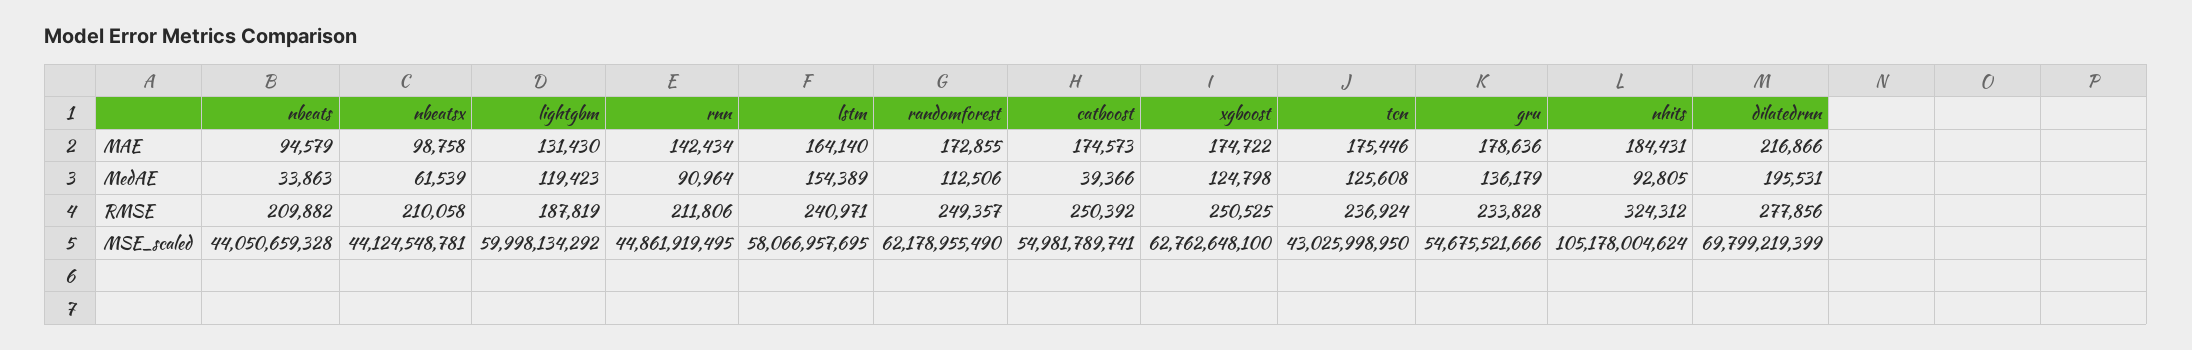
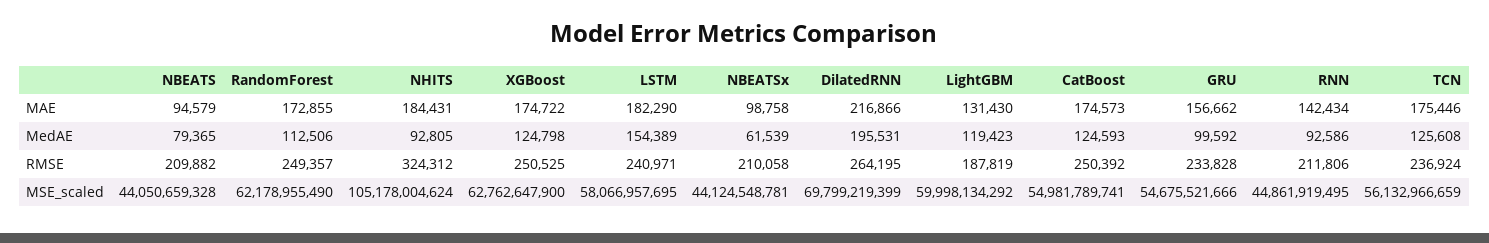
lstm, MAE: 164140 -> 182290
gru, MAE: 178636 -> 156662
nbeats, MedAE: 33863 -> 79365
rnn, MedAE: 90964 -> 92586
catboost, MedAE: 39366 -> 124593
gru, MedAE: 136179 -> 99592
dilatedrnn, RMSE: 277856 -> 264195
xgboost, MSE_scaled: 62762648100 -> 62762647900
tcn, MSE_scaled: 43025998950 -> 56132966659

